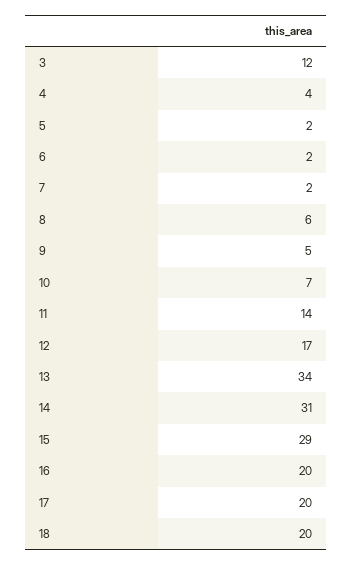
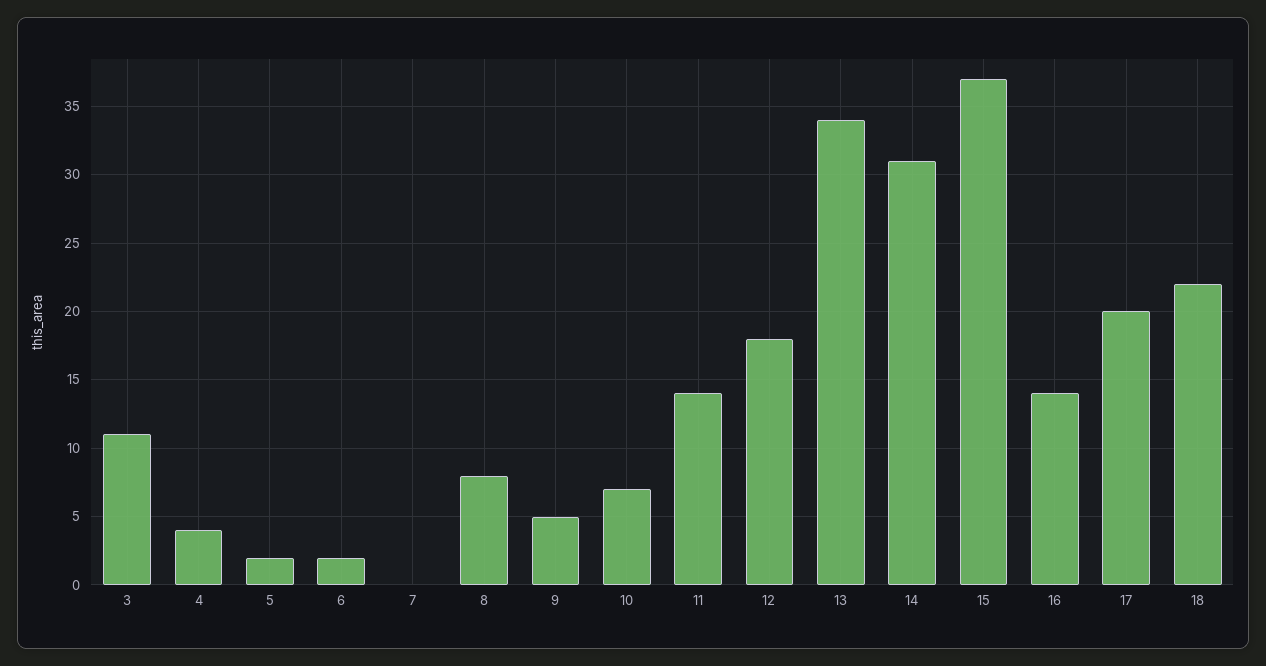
3: 12 -> 11
7: 2 -> 0
8: 6 -> 8
12: 17 -> 18
15: 29 -> 37
16: 20 -> 14
18: 20 -> 22

